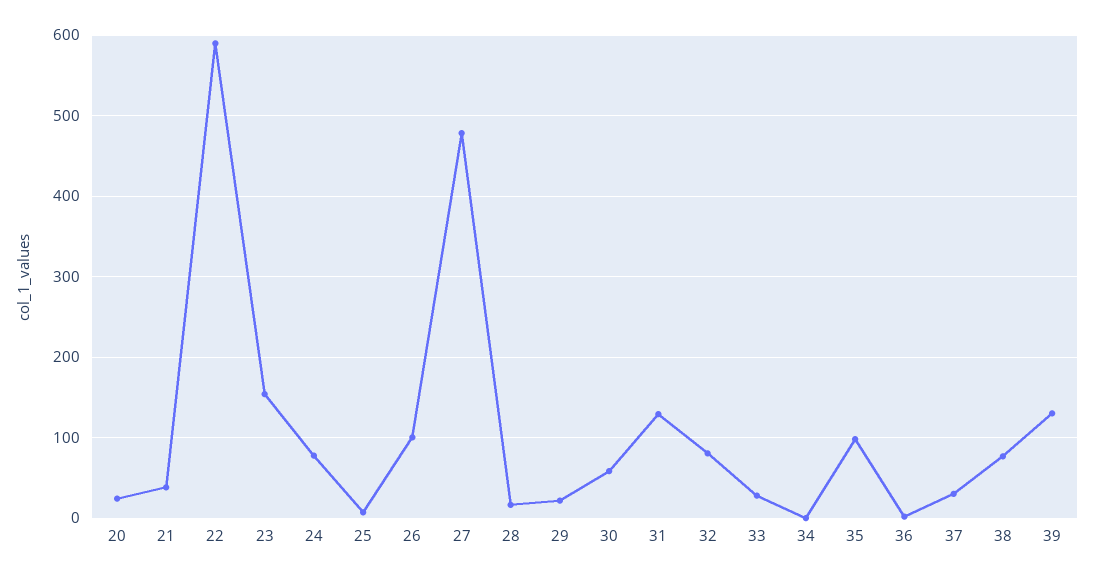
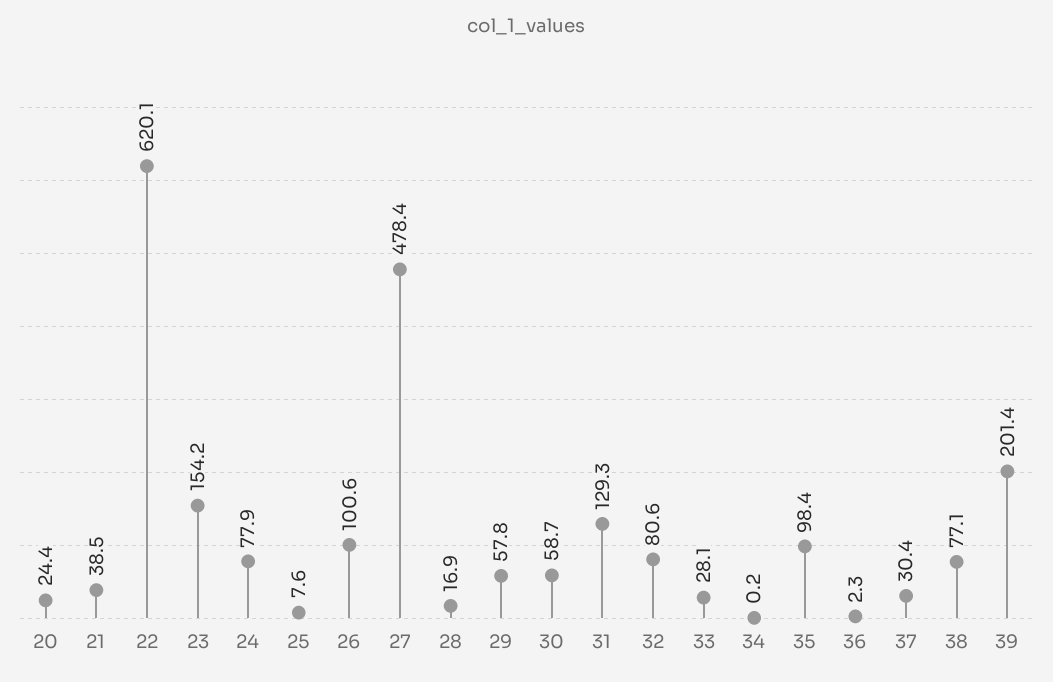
22: 590 -> 620.1
29: 20 -> 57.8
39: 130 -> 201.4

